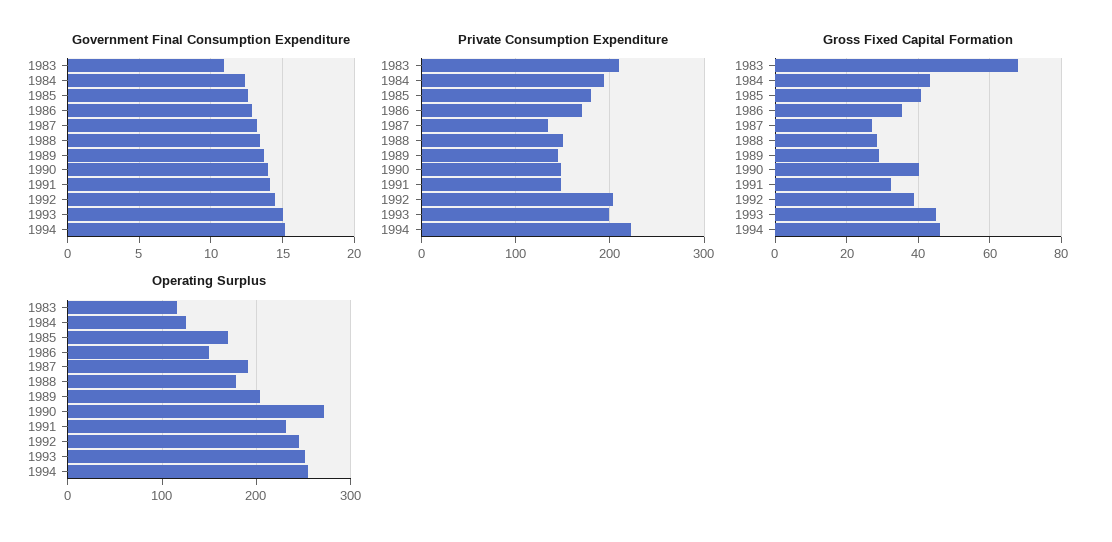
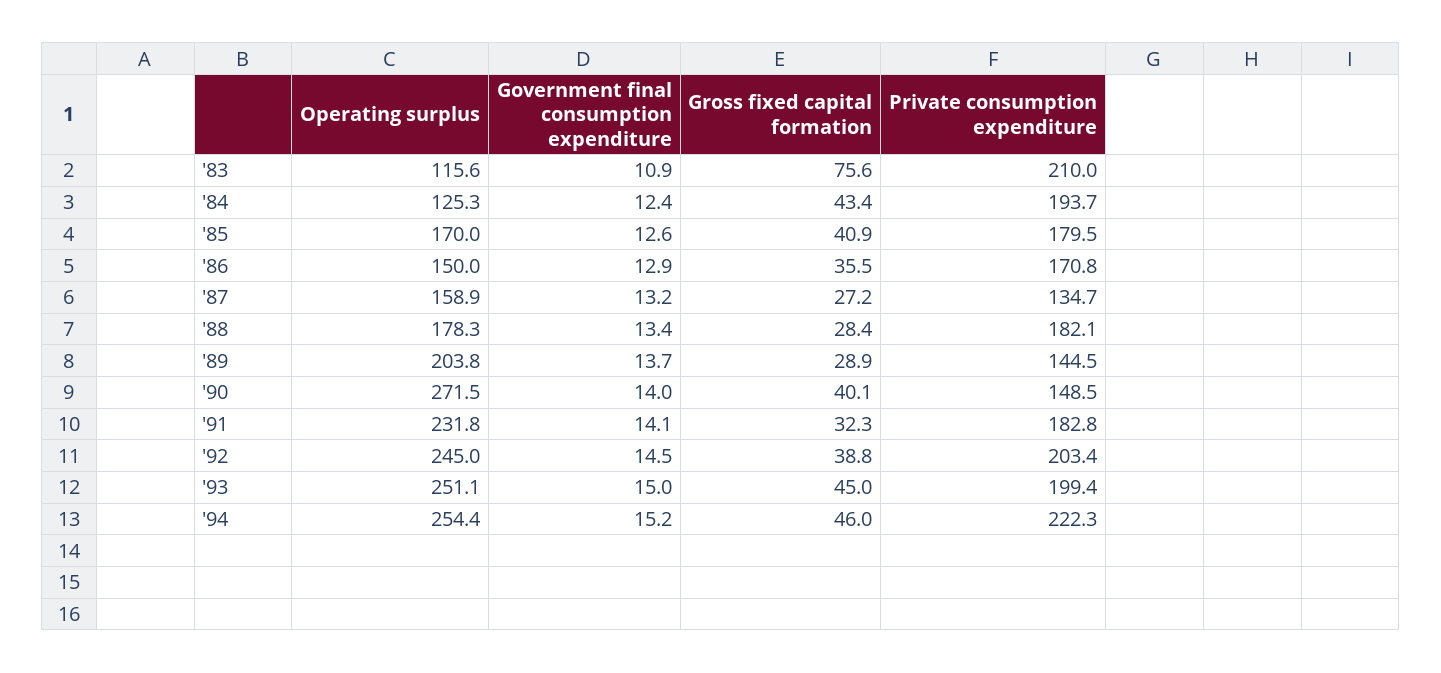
Private Consumption Expenditure, 1988: 150 -> 182.1
Private Consumption Expenditure, 1991: 150 -> 182.8
Gross Fixed Capital Formation, 1983: 68 -> 75.6
Operating Surplus, 1987: 190 -> 158.9

